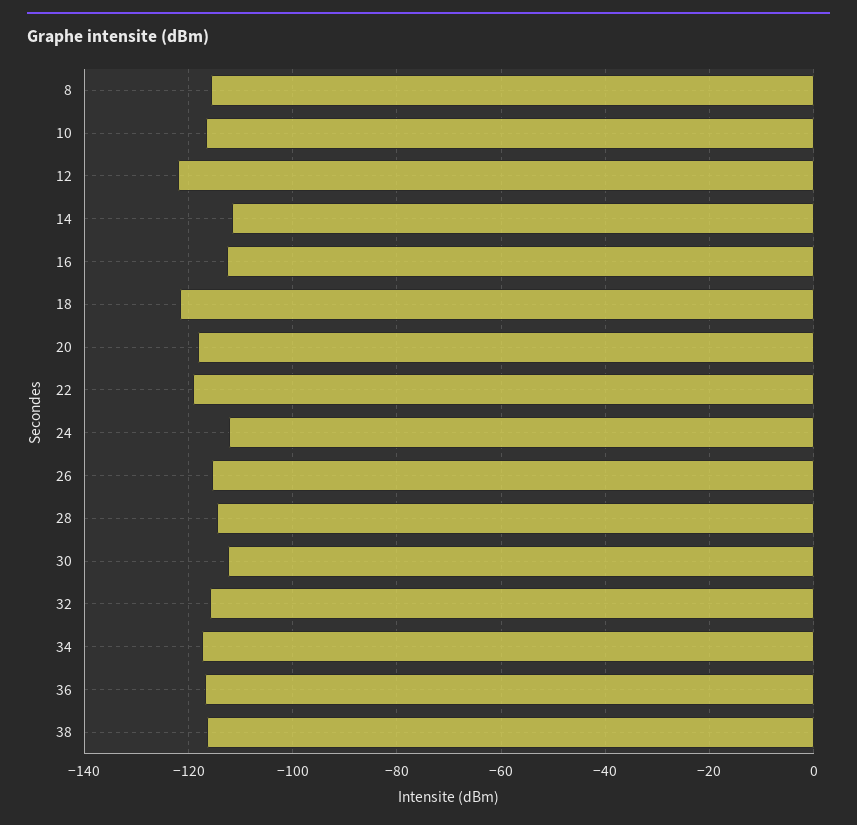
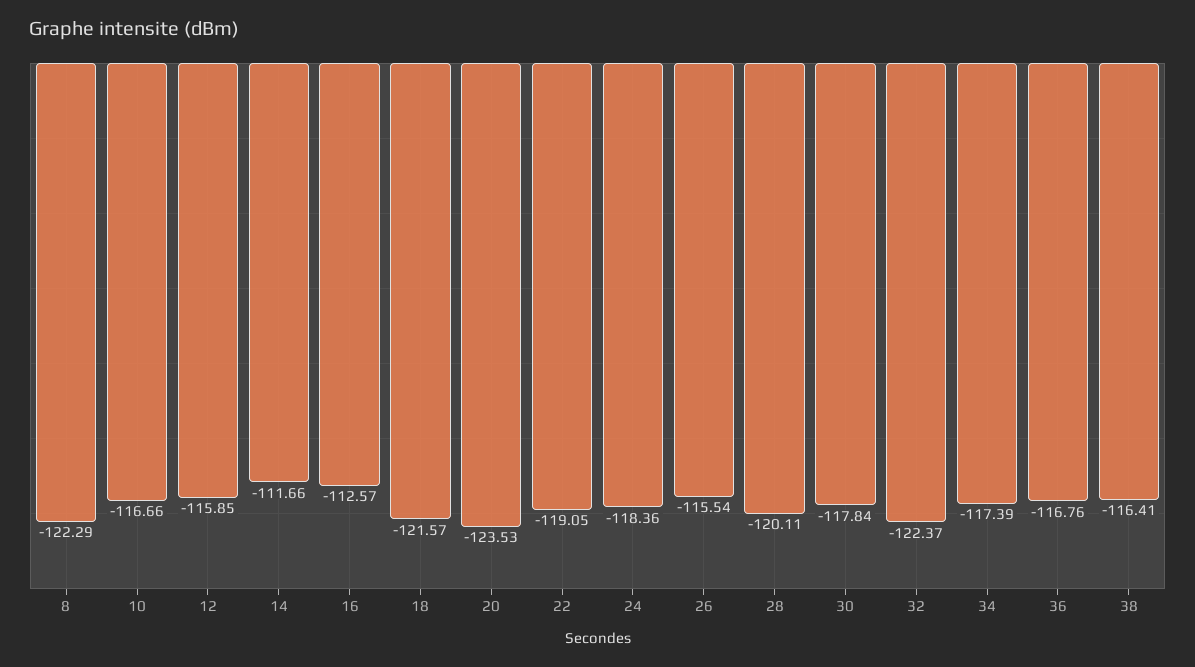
8: -116 -> -122.29
12: -122 -> -115.85
20: -118 -> -123.53
24: -112 -> -118.36
28: -114 -> -120.11
30: -112 -> -117.84
32: -116 -> -122.37

